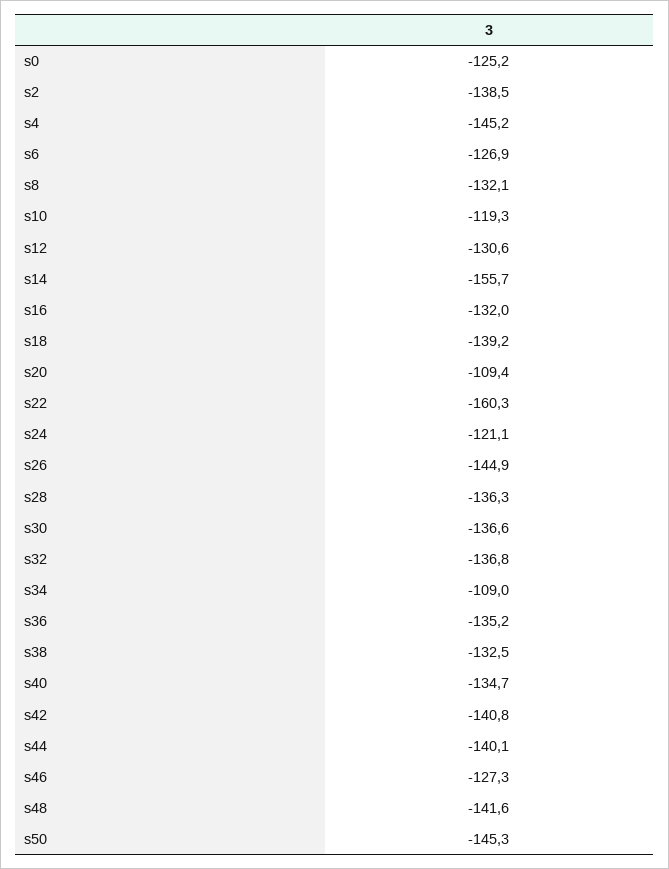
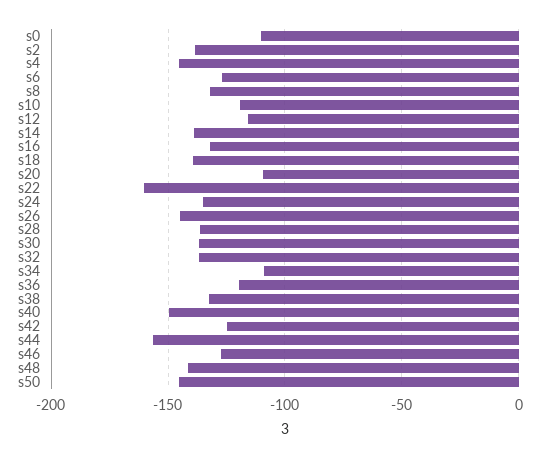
s0: -125.2 -> -110
s12: -130.6 -> -115
s14: -155.7 -> -140
s24: -121.1 -> -135
s36: -135.2 -> -120
s40: -134.7 -> -150
s42: -140.8 -> -125
s44: -140.1 -> -155

